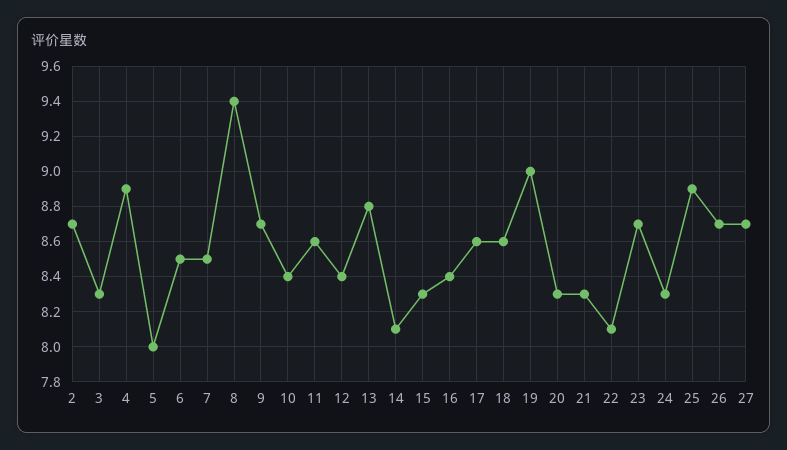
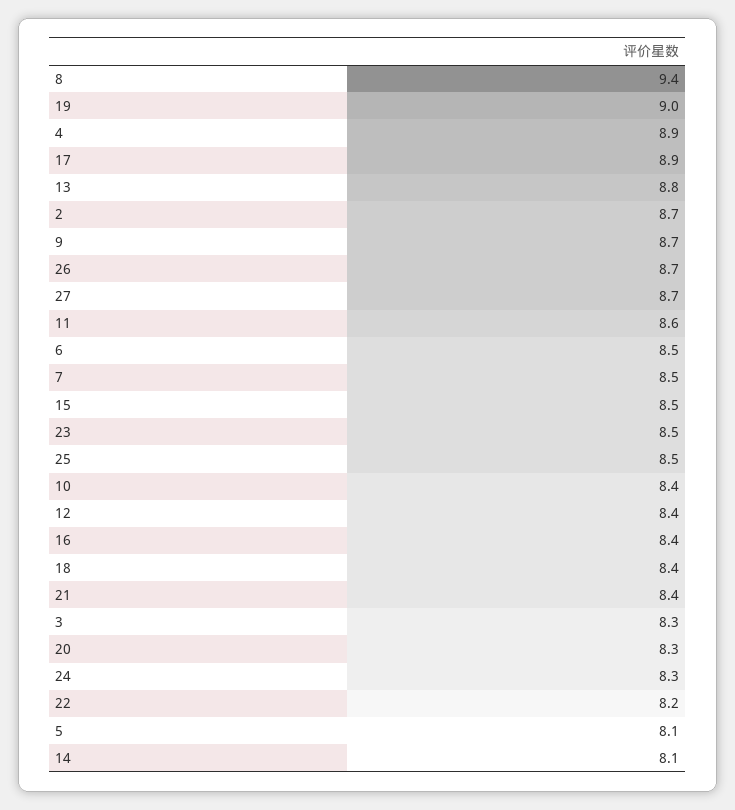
5: 8 -> 8.1
15: 8.3 -> 8.5
17: 8.6 -> 8.9
18: 8.6 -> 8.4
21: 8.3 -> 8.4
22: 8.1 -> 8.2
23: 8.7 -> 8.5
25: 8.9 -> 8.5

